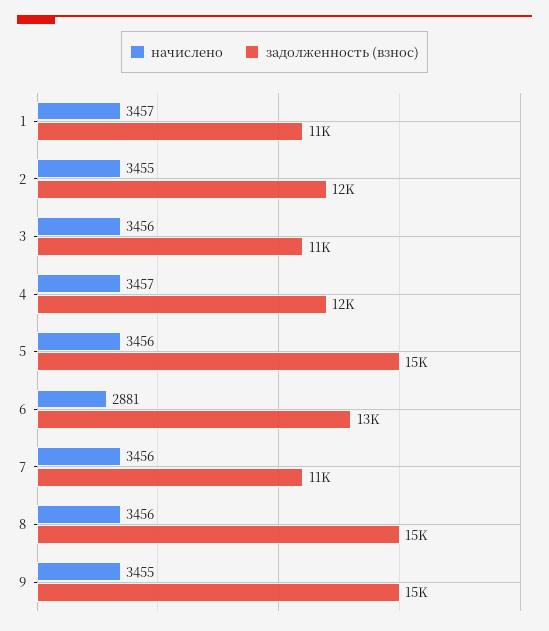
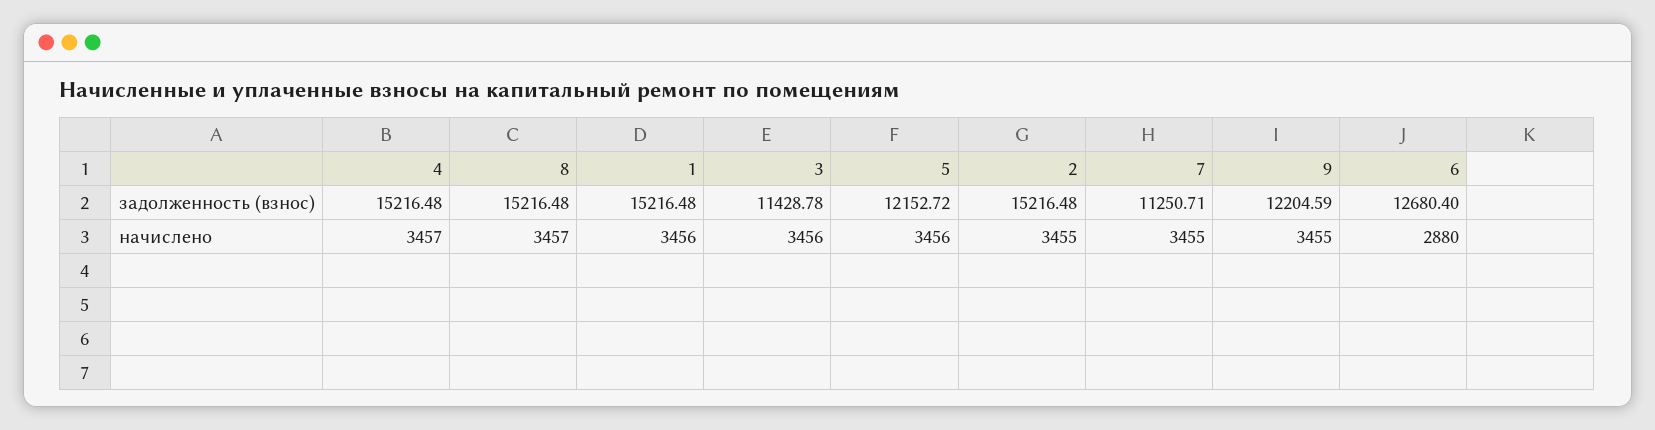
начислено, 1: 3457 -> 3456
задолженность (взнос), 1: 11000 -> 15216.48
задолженность (взнос), 2: 12000 -> 15216.48
задолженность (взнос), 4: 12000 -> 15216.48
задолженность (взнос), 5: 15000 -> 12152.72
начислено, 6: 2881 -> 2880
начислено, 7: 3456 -> 3455
начислено, 8: 3456 -> 3457
задолженность (взнос), 9: 15000 -> 12204.59

